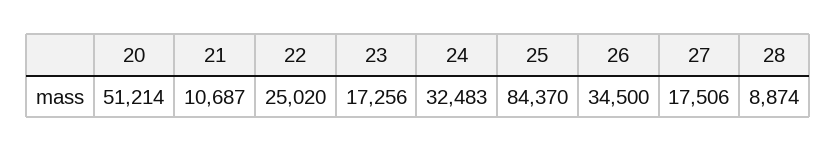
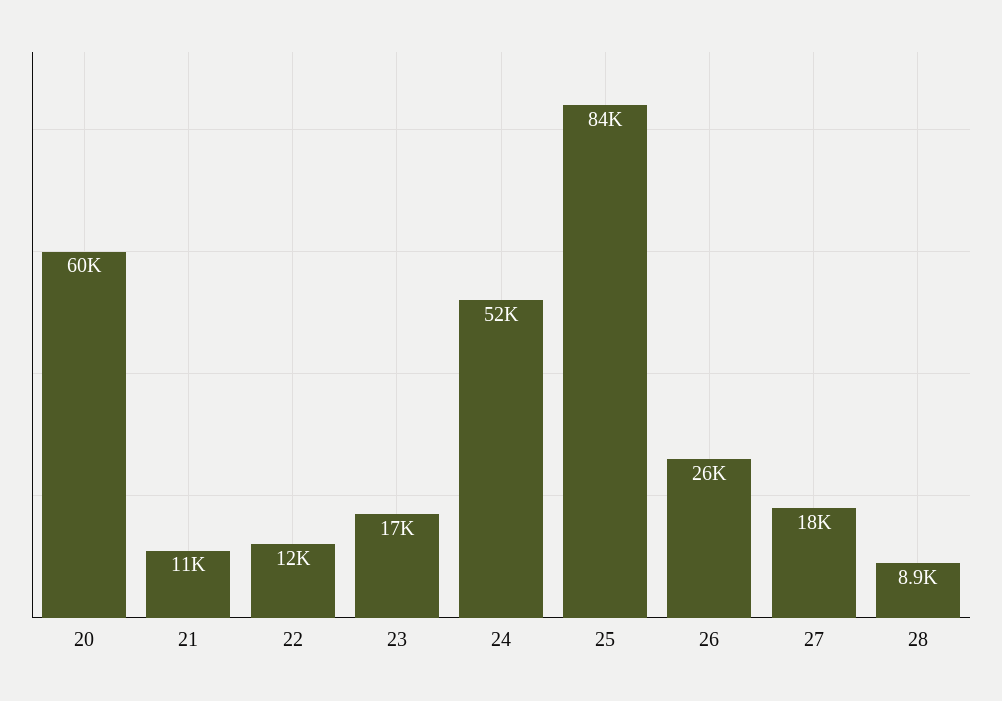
20: 51214 -> 60000
22: 25020 -> 12000
24: 32483 -> 52000
26: 34500 -> 26000

